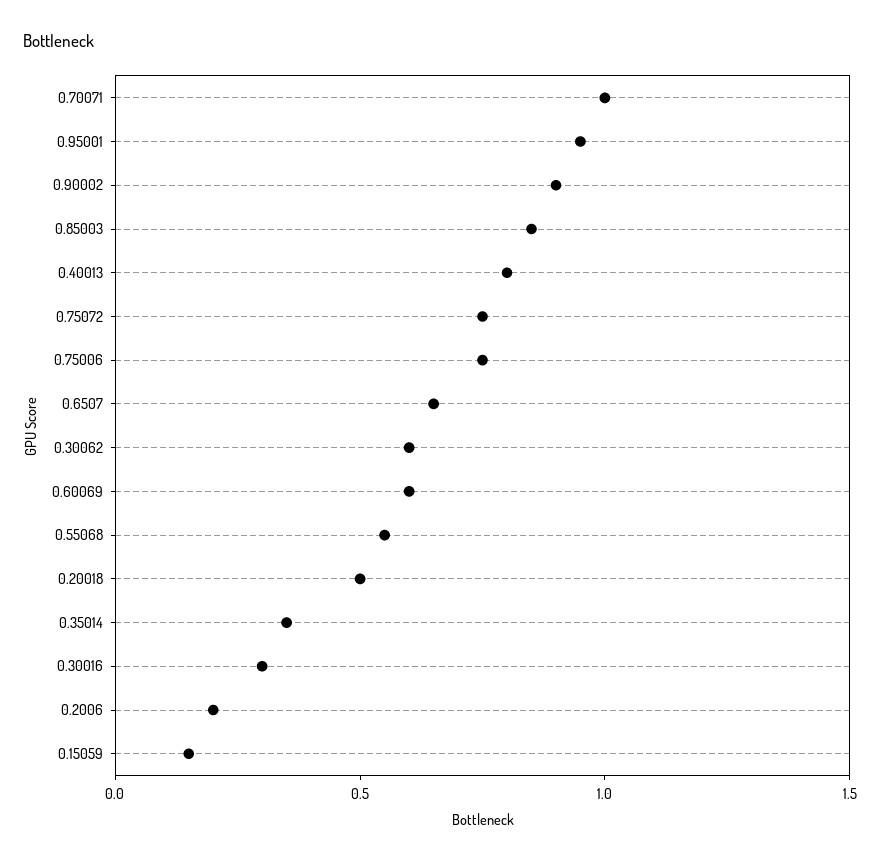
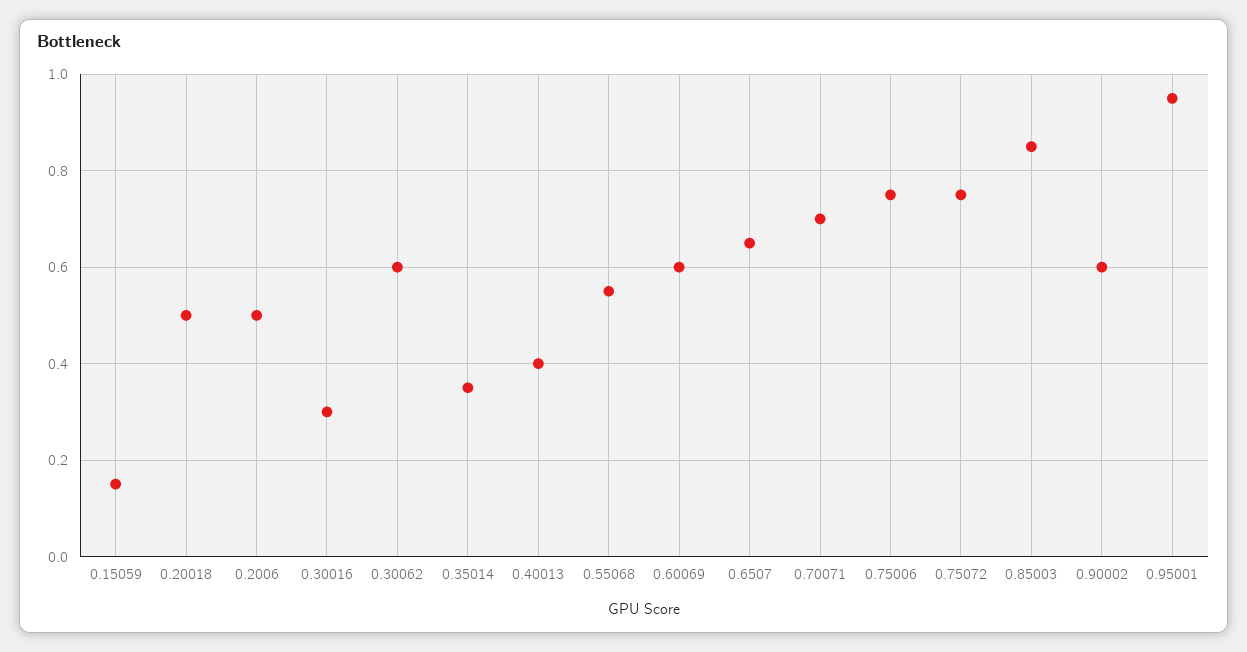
0.70071: 1 -> 0.7
0.90002: 0.9 -> 0.6
0.40013: 0.8 -> 0.4
0.2006: 0.2 -> 0.5

